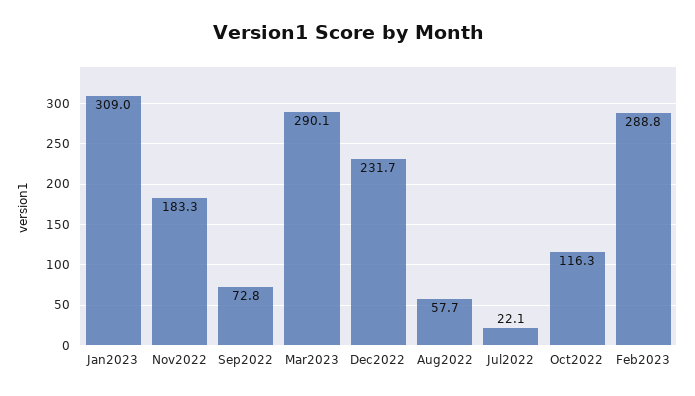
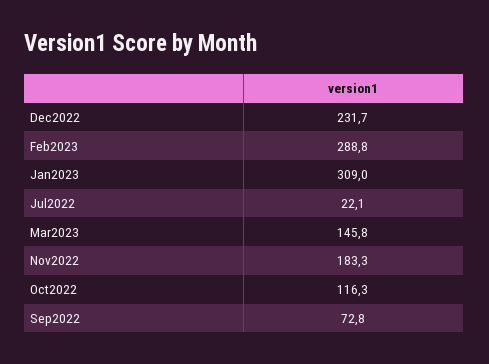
Mar2023: 290.1 -> 145.8
Aug2022: 57.7 -> none

